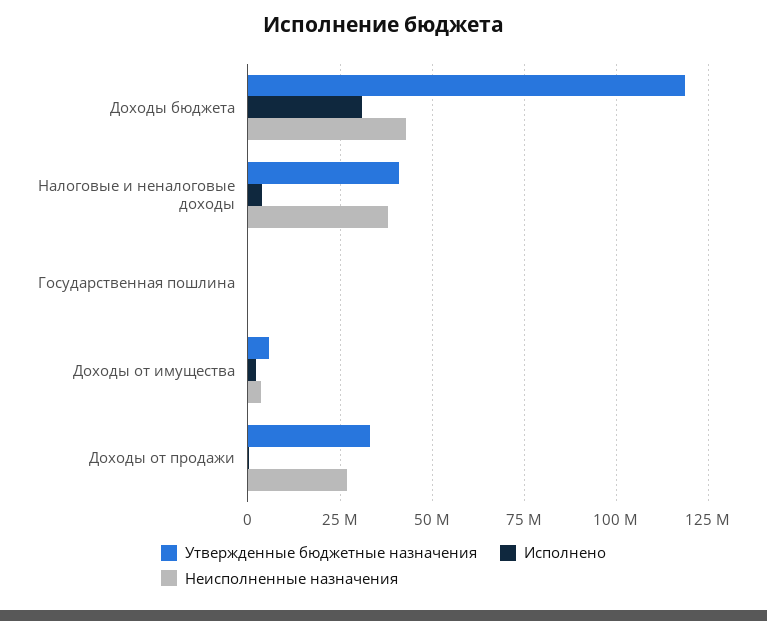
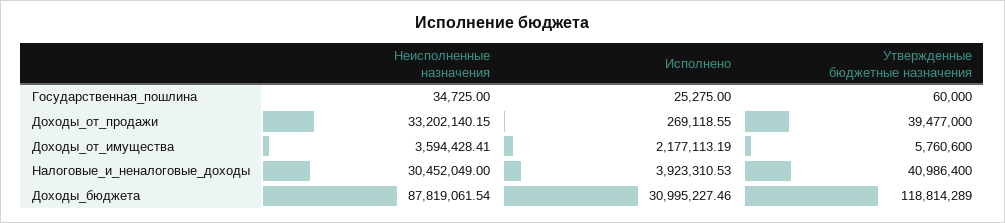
Неисполненные назначения, Доходы бюджета: 42500000 -> 87819061.54
Неисполненные назначения, Налоговые и неналоговые доходы: 37500000 -> 30452049
Утвержденные бюджетные назначения, Доходы от продажи: 32500000 -> 39477000
Неисполненные назначения, Доходы от продажи: 27500000 -> 33202140.15

